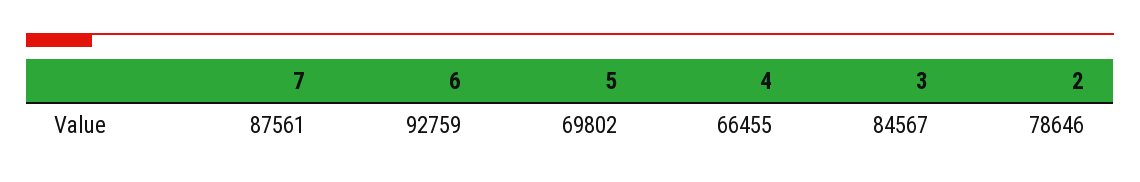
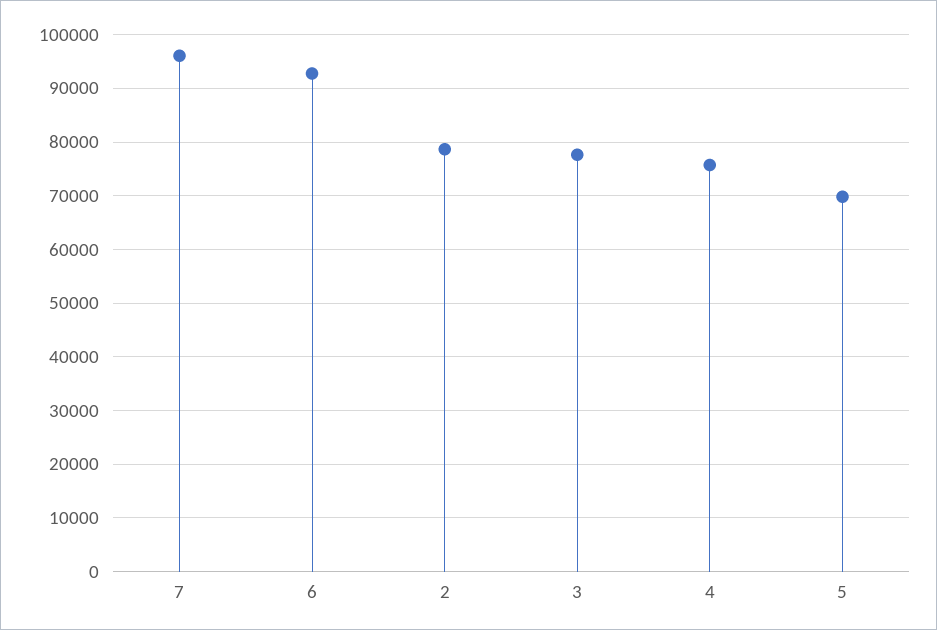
7: 87561 -> 96000
4: 66455 -> 76000
3: 84567 -> 78000

